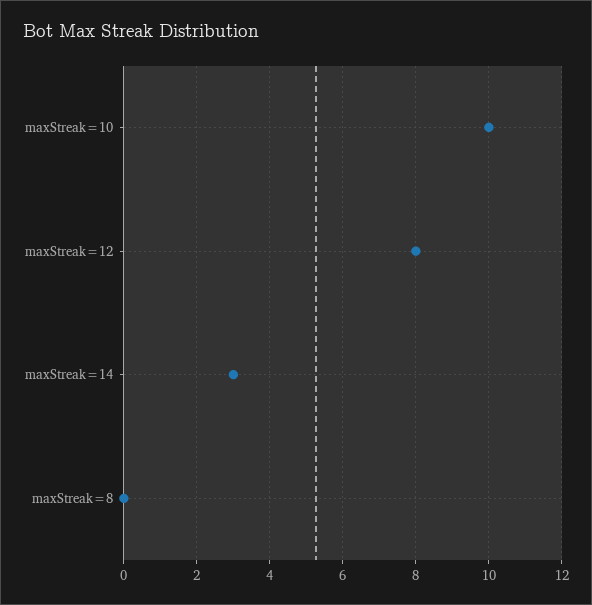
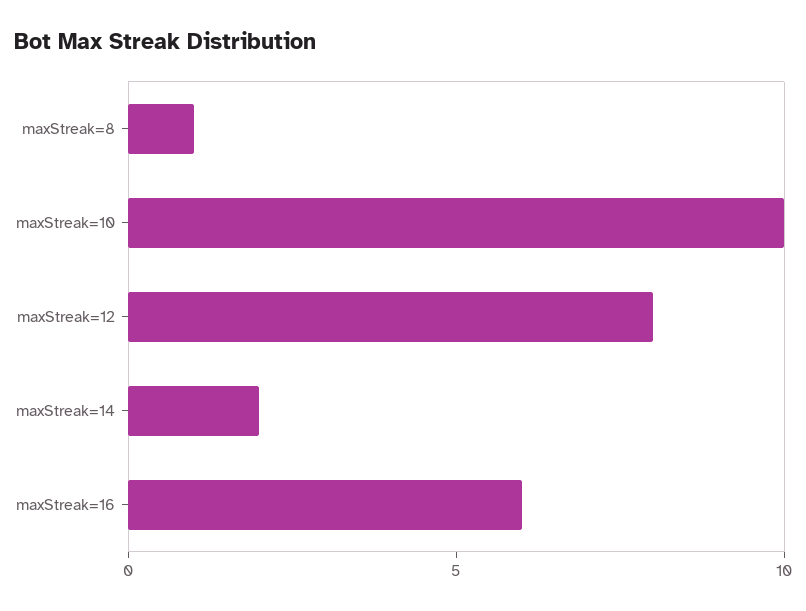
maxStreak=14: 3 -> 2
maxStreak=8: 0 -> 1
maxStreak=16: none -> 6

